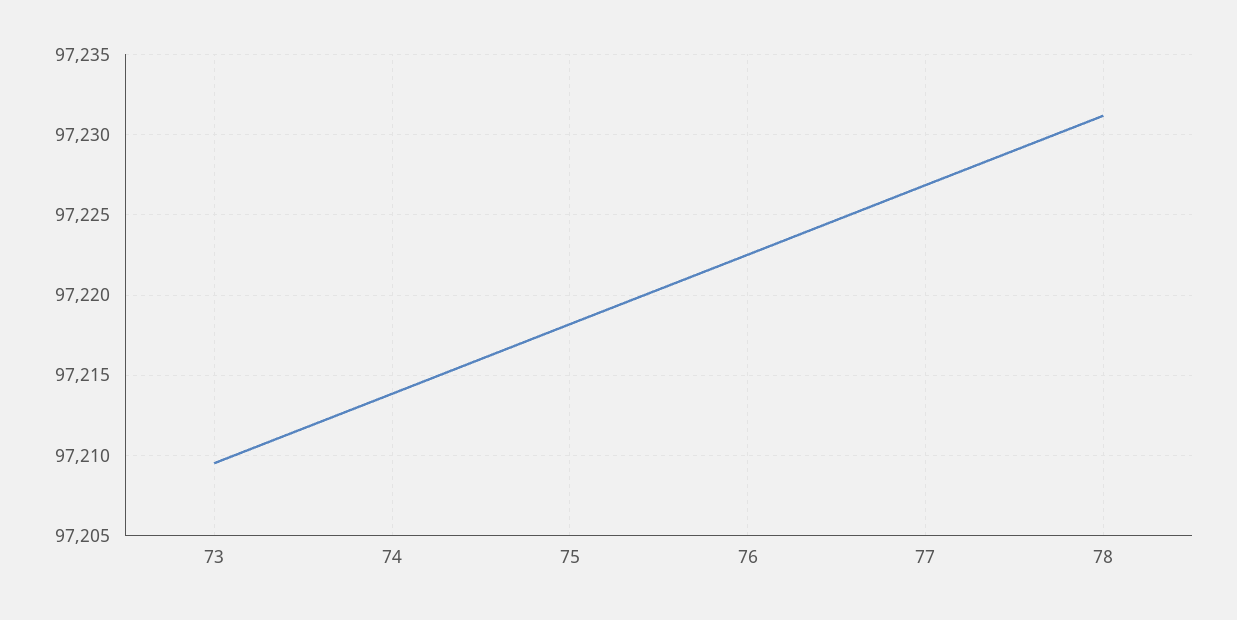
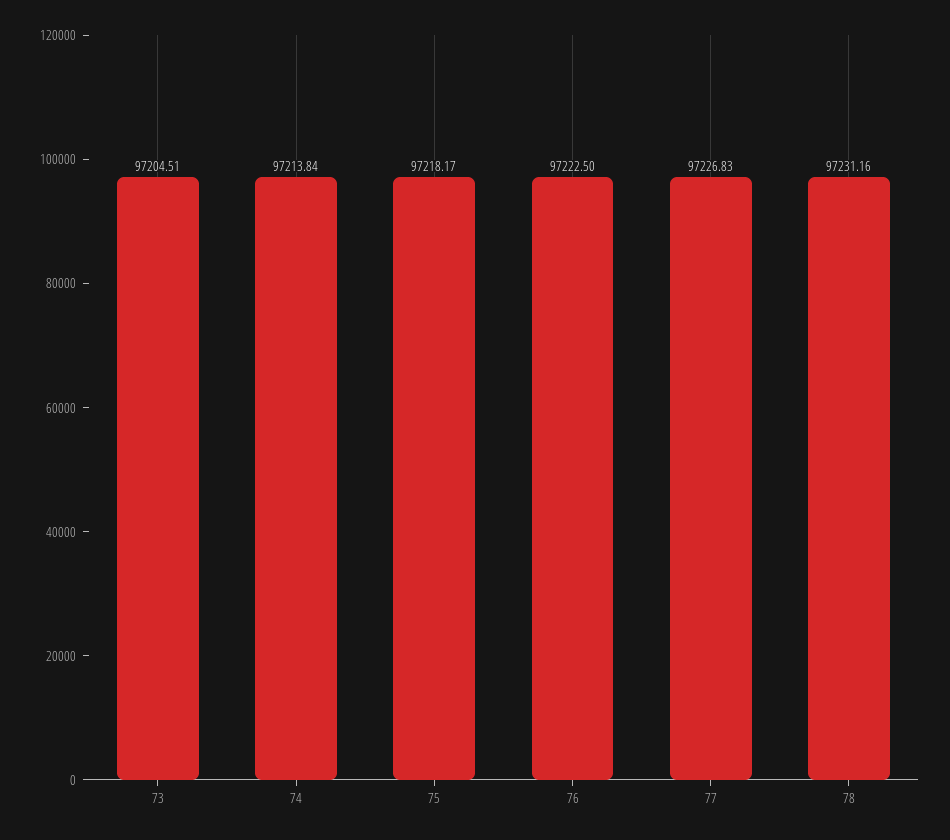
73: 97209.5 -> 97204.51

